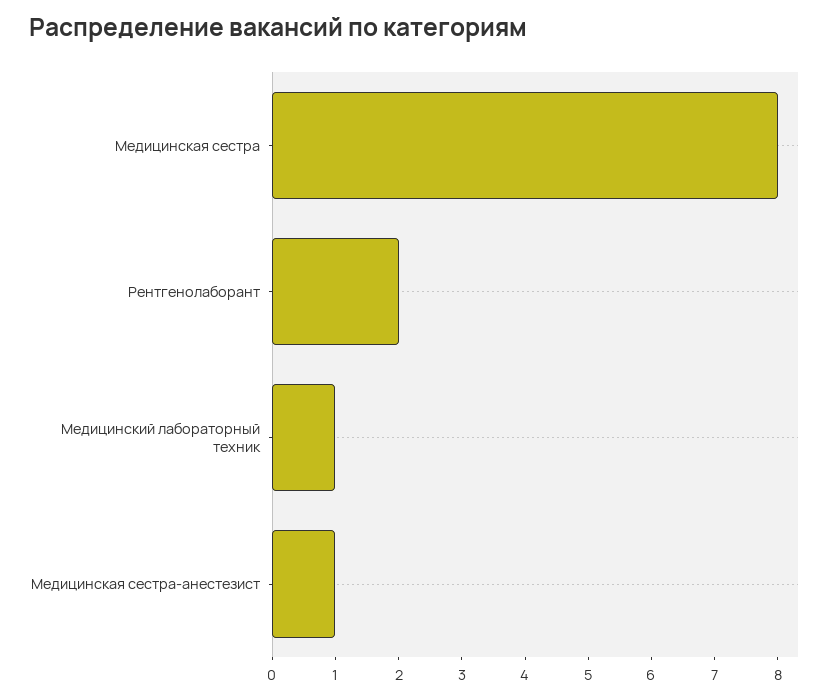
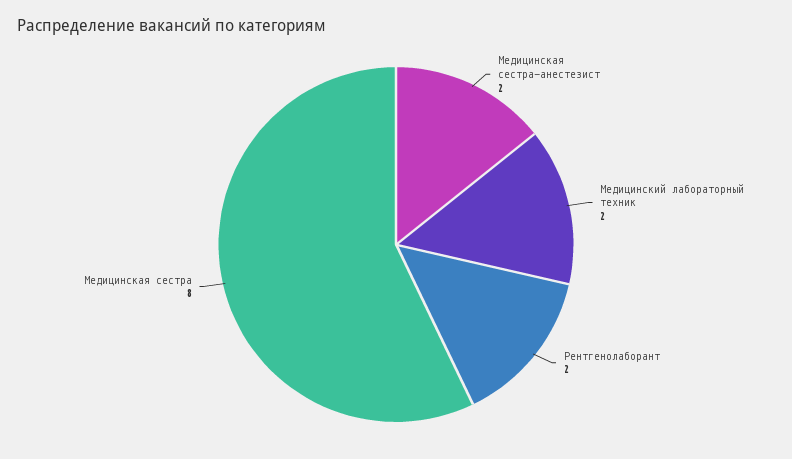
Медицинский лабораторный техник: 1 -> 2
Медицинская сестра-анестезист: 1 -> 2

